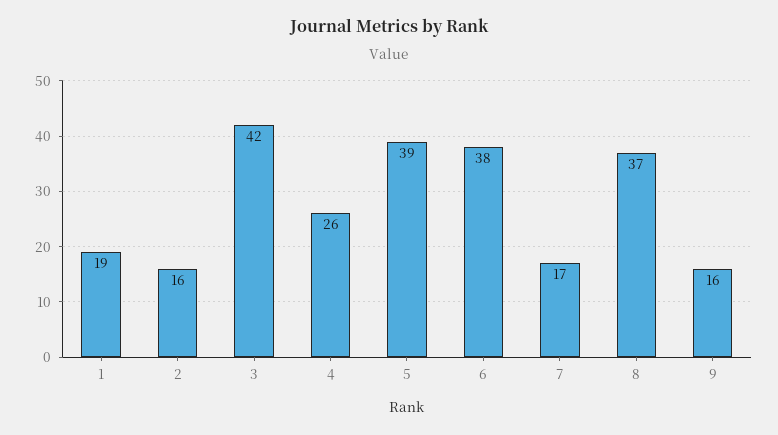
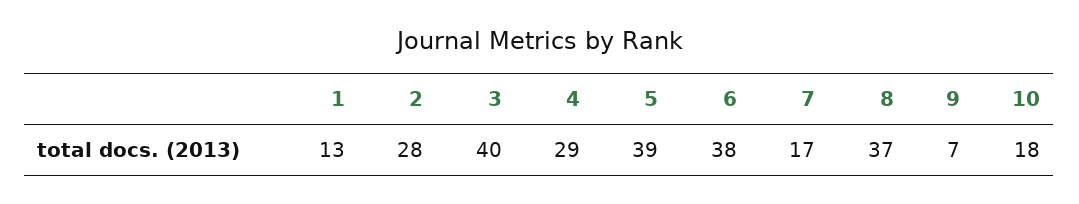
1: 19 -> 13
2: 16 -> 28
3: 42 -> 40
4: 26 -> 29
9: 16 -> 7
10: none -> 18

